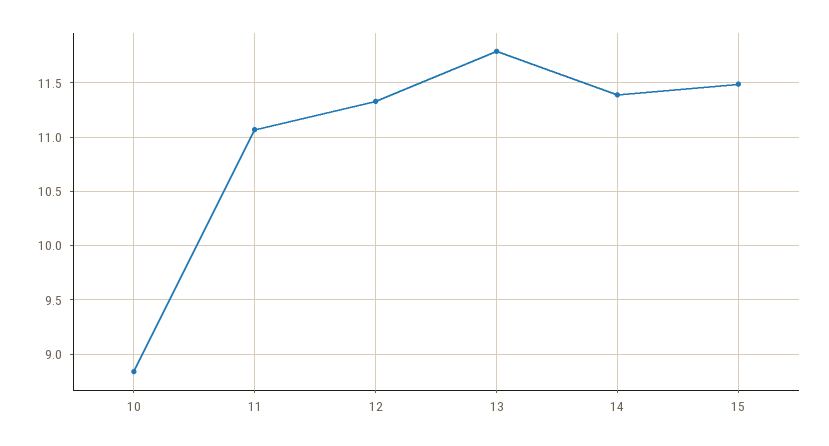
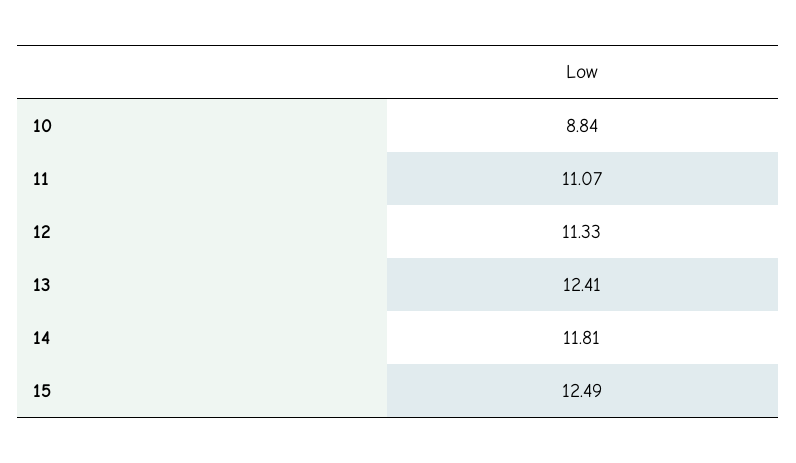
13: 11.8 -> 12.41
14: 11.4 -> 11.81
15: 11.5 -> 12.49

